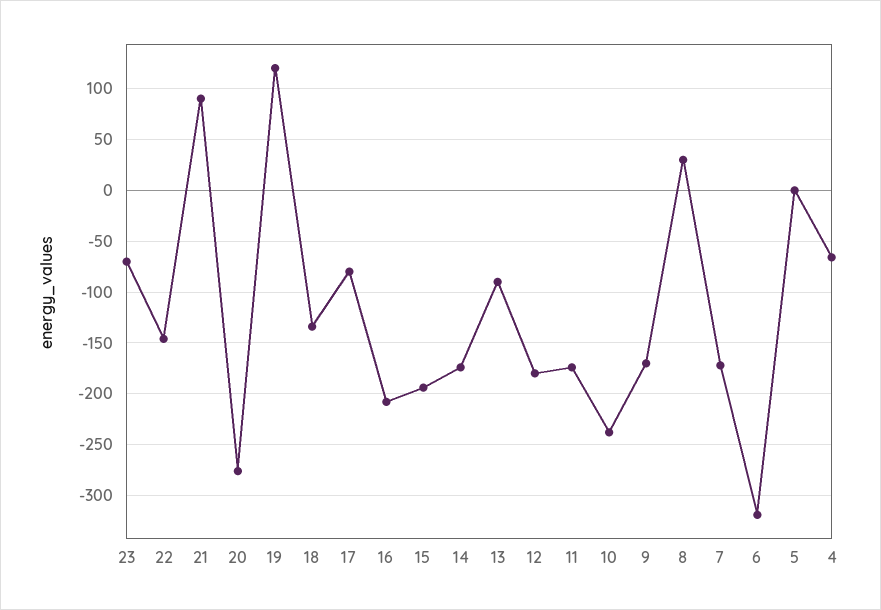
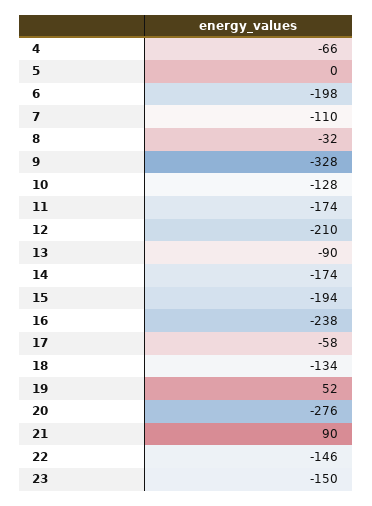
23: -70 -> -150
19: 120 -> 52
17: -80 -> -58
16: -210 -> -238
12: -180 -> -210
10: -240 -> -128
9: -170 -> -328
8: 30 -> -32
7: -170 -> -110
6: -320 -> -198

